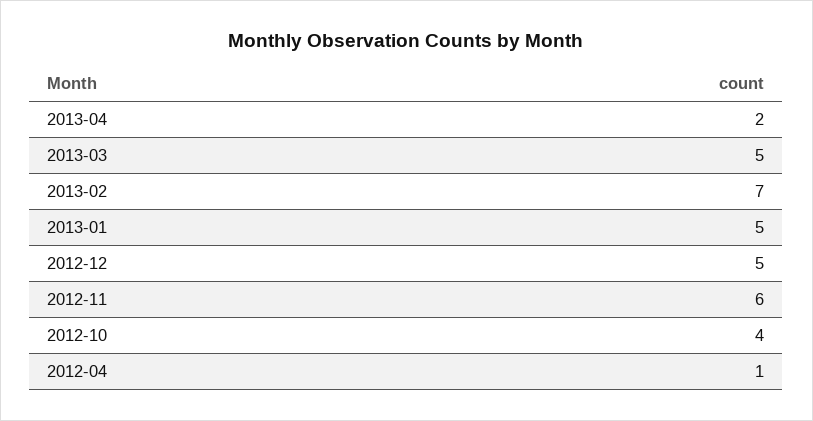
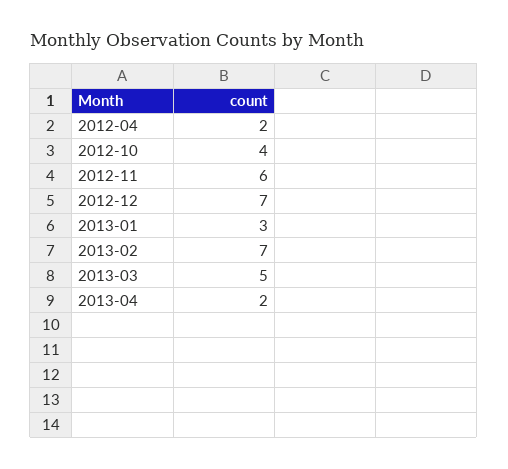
2013-01: 5 -> 3
2012-12: 5 -> 7
2012-04: 1 -> 2

